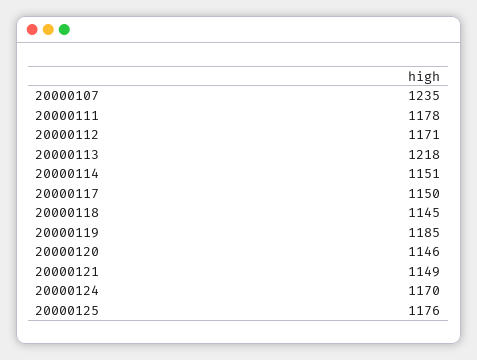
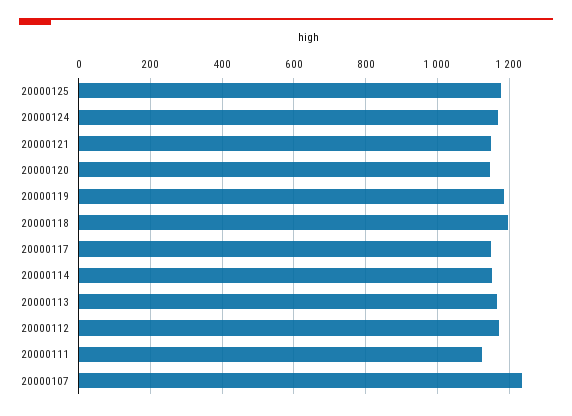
20000111: 1178 -> 1120
20000113: 1218 -> 1160
20000118: 1145 -> 1200

